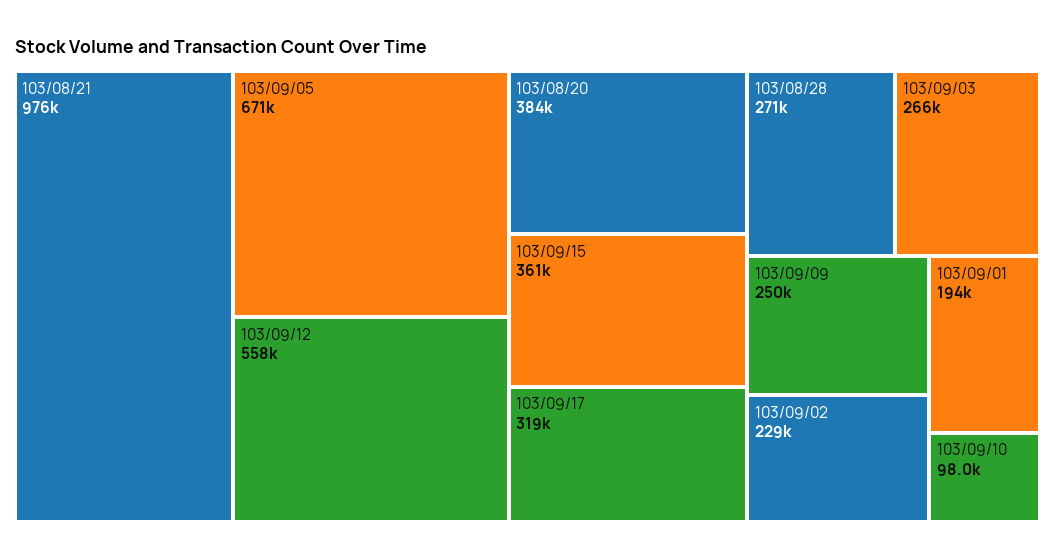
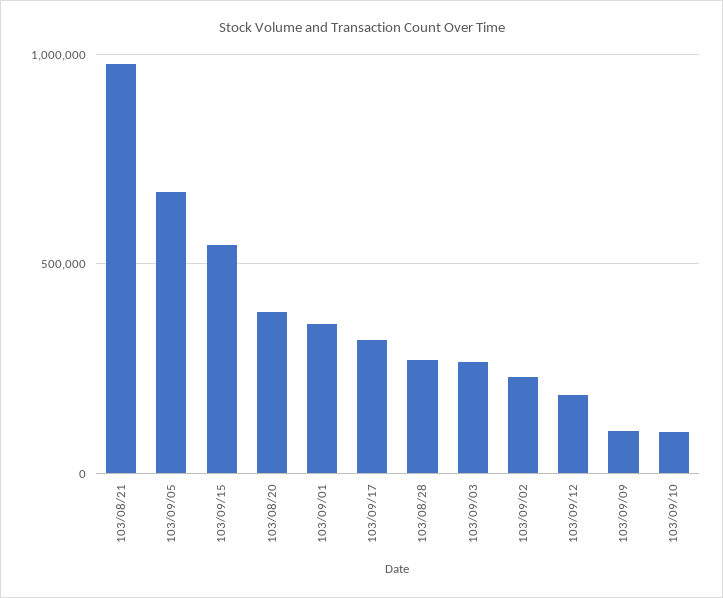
103/09/12: 558000 -> 200000
103/09/15: 361000 -> 550000
103/09/09: 250000 -> 100000
103/09/01: 194000 -> 350000

